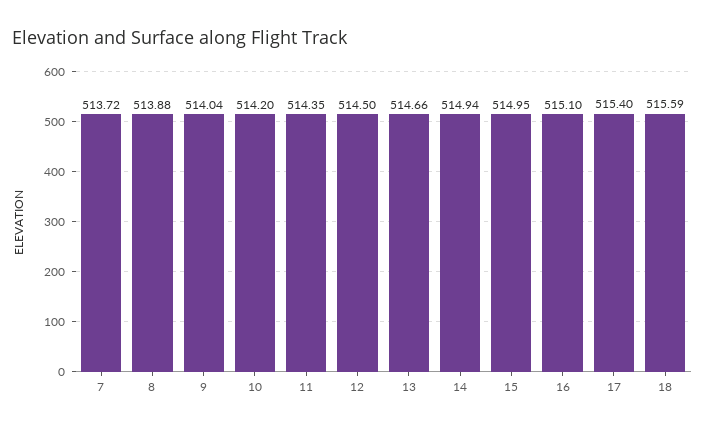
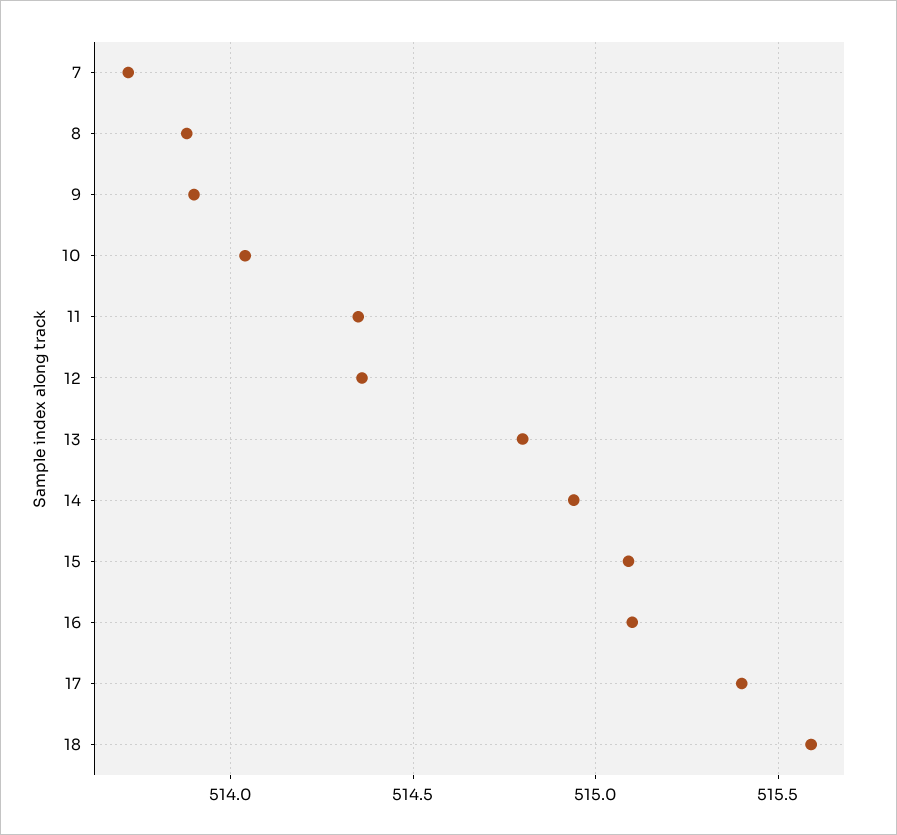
9: 514.04 -> 513.9
10: 514.2 -> 514.05
12: 514.5 -> 514.35
13: 514.66 -> 514.8
15: 514.95 -> 515.1

